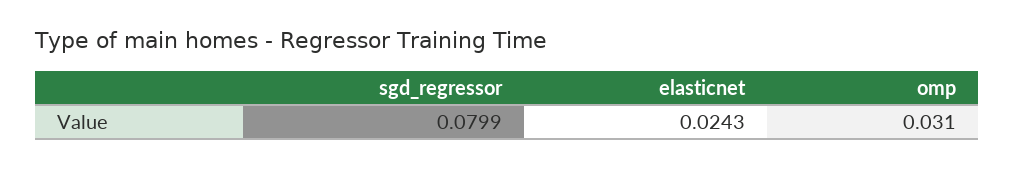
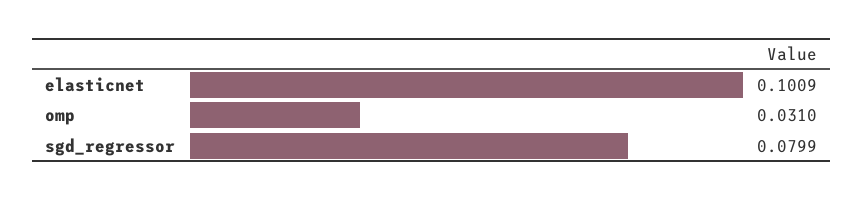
elasticnet: 0.0243 -> 0.1009

